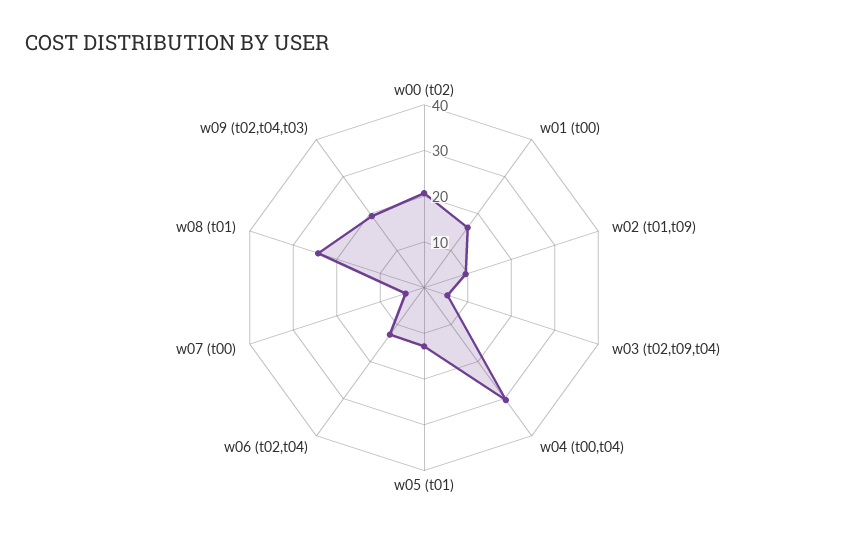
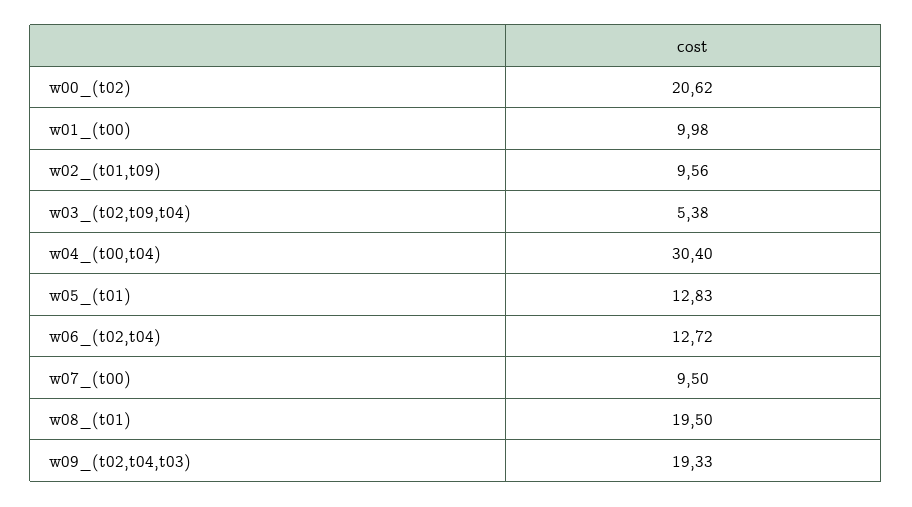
w01 (t00): 16 -> 9.98
w07 (t00): 4 -> 9.5
w08 (t01): 24 -> 19.5

